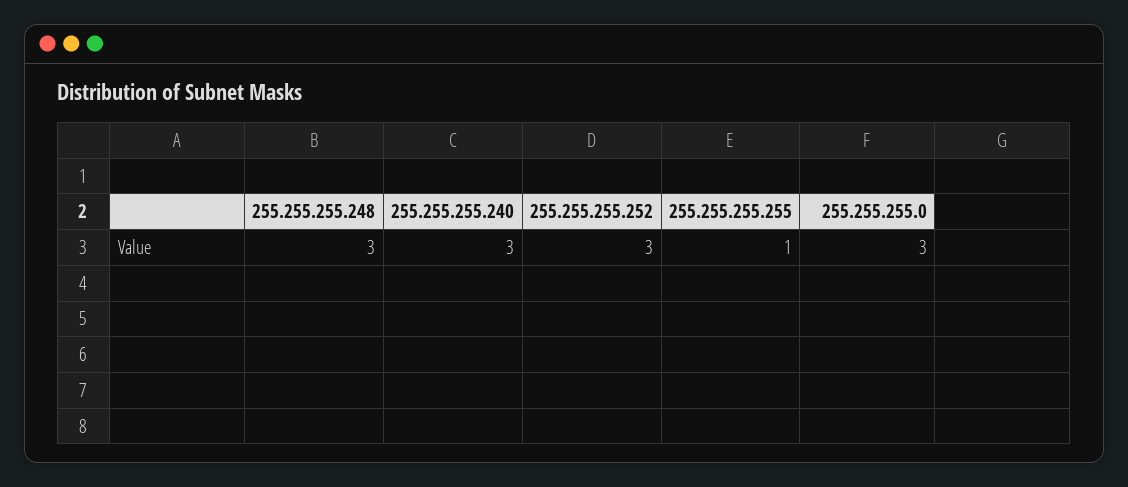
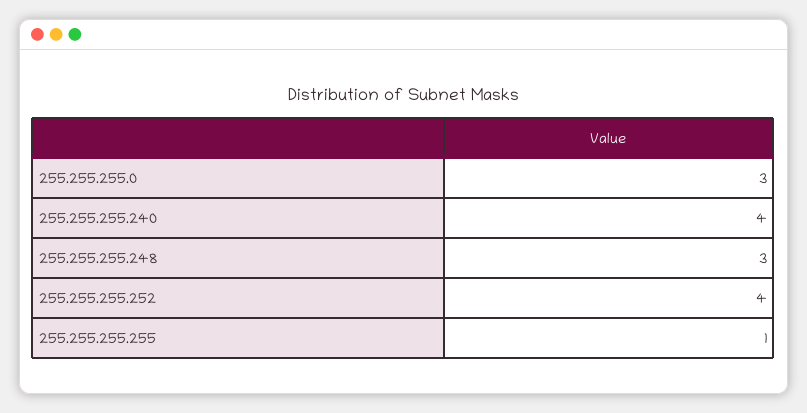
255.255.255.240: 3 -> 4
255.255.255.252: 3 -> 4

